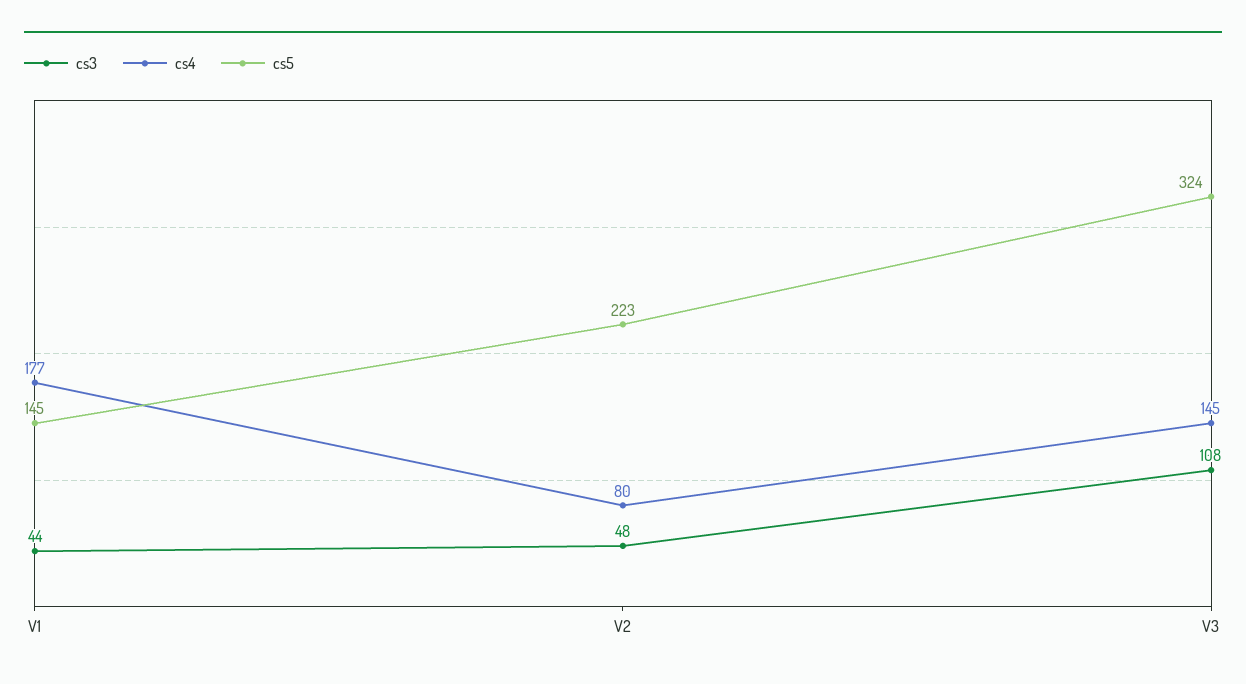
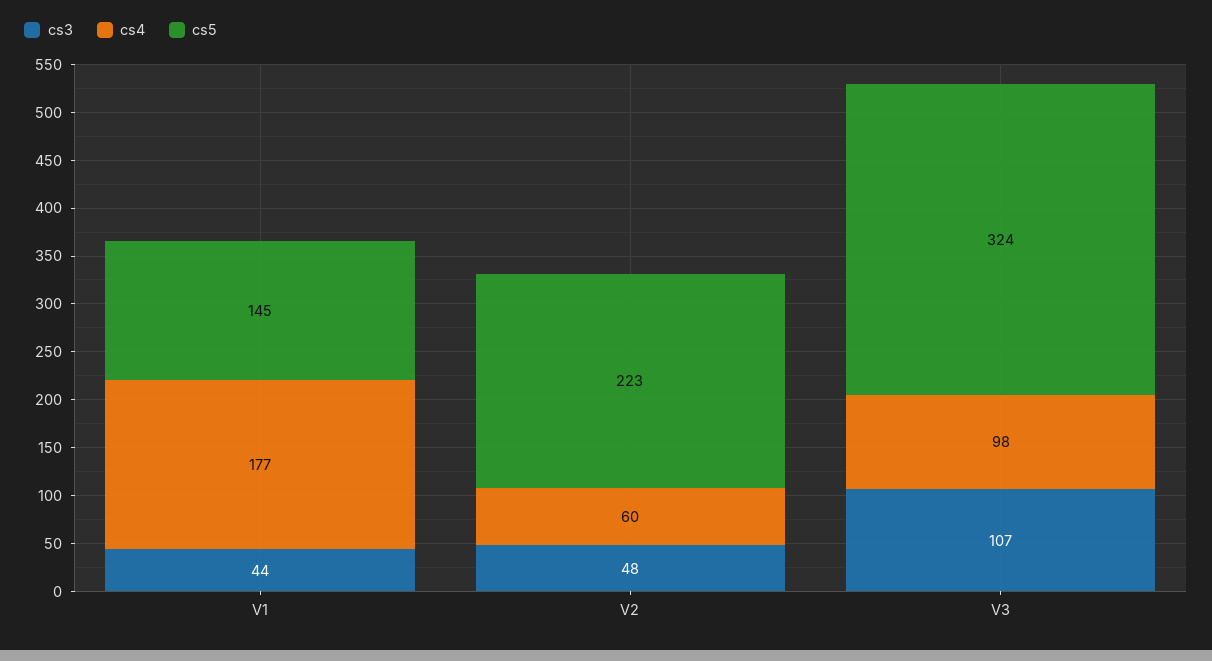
cs4, V2: 80 -> 60
cs3, V3: 108 -> 107
cs4, V3: 145 -> 98

